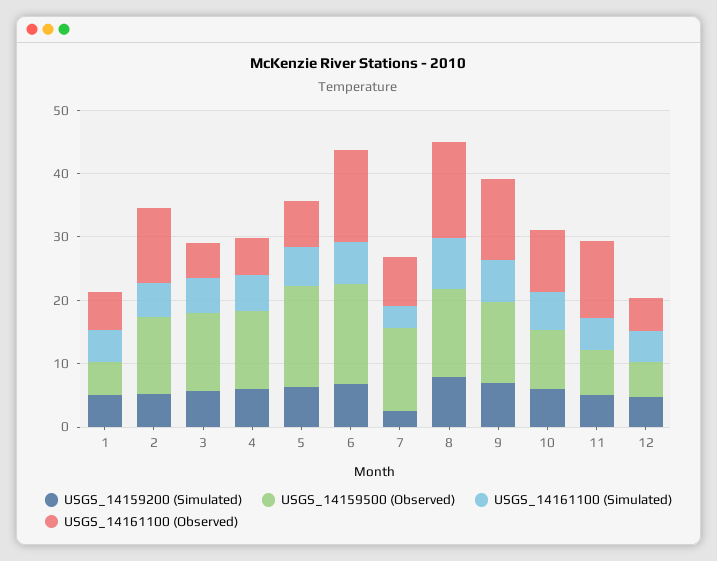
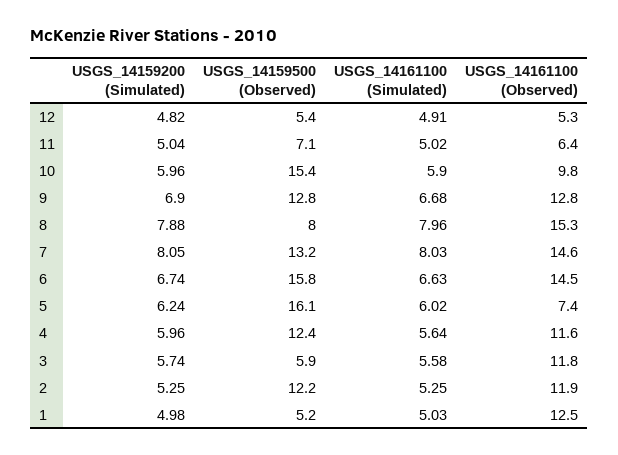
USGS_14161100 (Observed), 1: 6 -> 12.5
USGS_14159500 (Observed), 3: 12 -> 5.9
USGS_14161100 (Observed), 3: 6 -> 11.8
USGS_14161100 (Observed), 4: 6 -> 11.6
USGS_14159200 (Simulated), 7: 2 -> 8.05
USGS_14161100 (Simulated), 7: 4 -> 8.03
USGS_14161100 (Observed), 7: 8 -> 14.6
USGS_14159500 (Observed), 8: 14 -> 8
USGS_14159500 (Observed), 10: 10 -> 15.4
USGS_14161100 (Observed), 11: 12 -> 6.4

